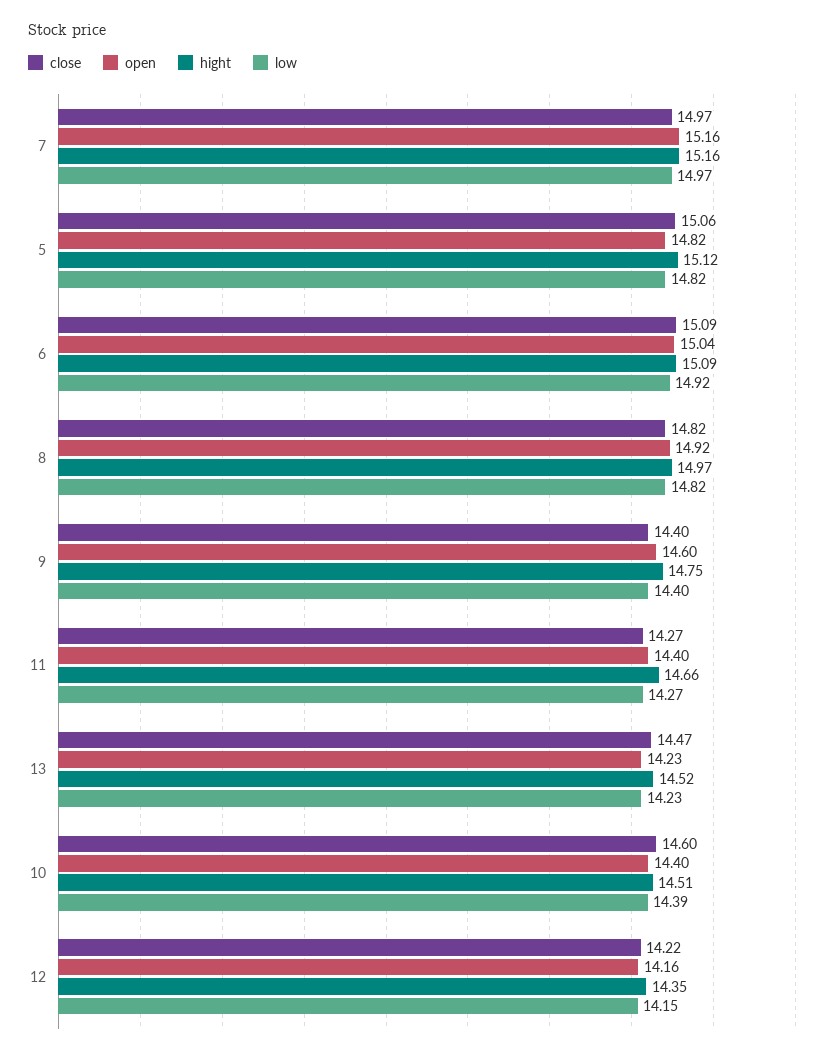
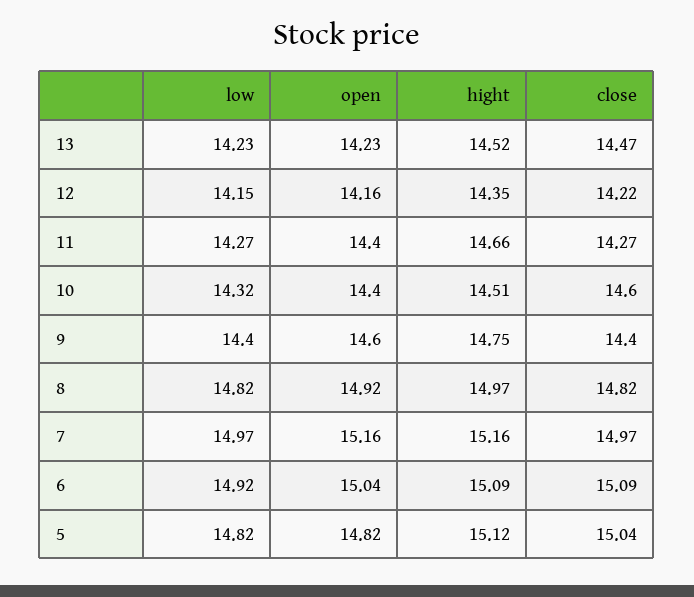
close, 5: 15.06 -> 15.04
low, 10: 14.39 -> 14.32

